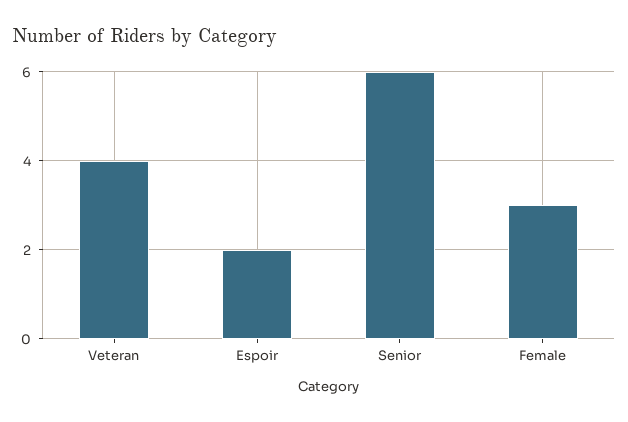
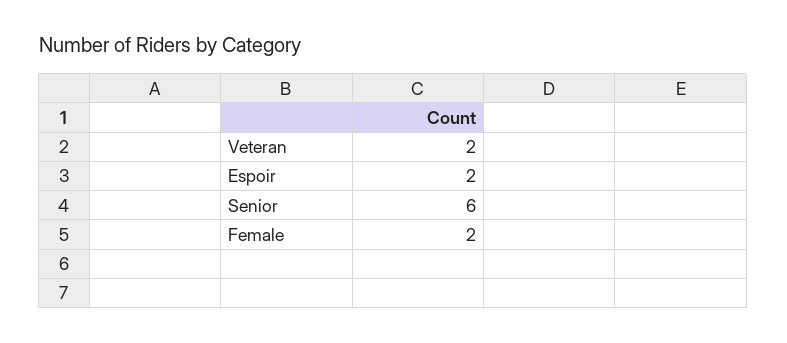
Veteran: 4 -> 2
Female: 3 -> 2

